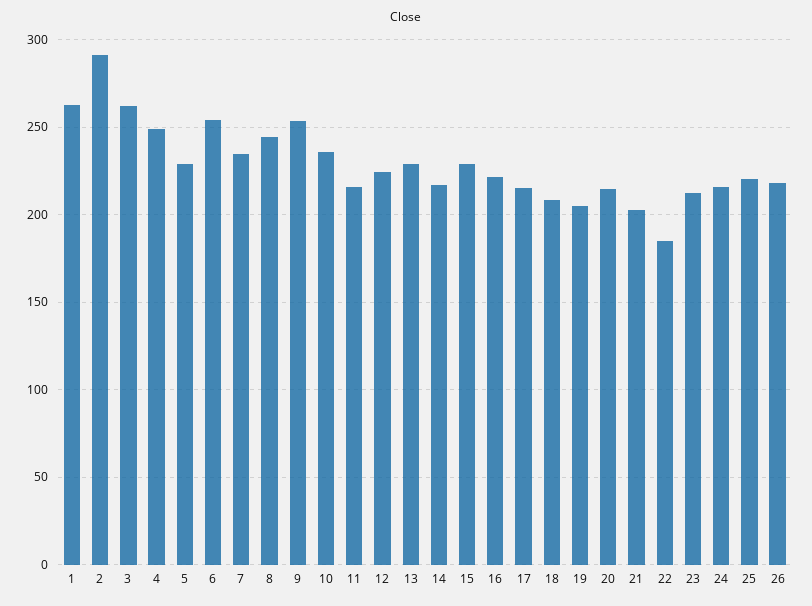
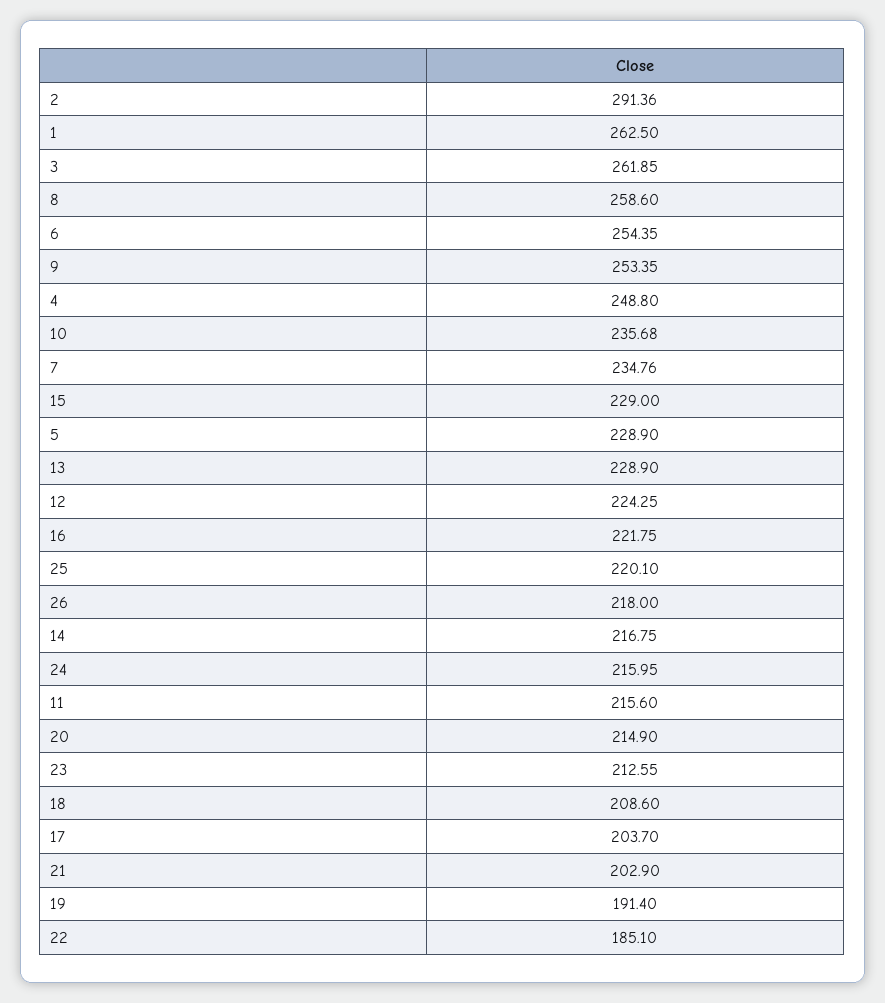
8: 245 -> 258.6
17: 215 -> 203.7
19: 205 -> 191.4

